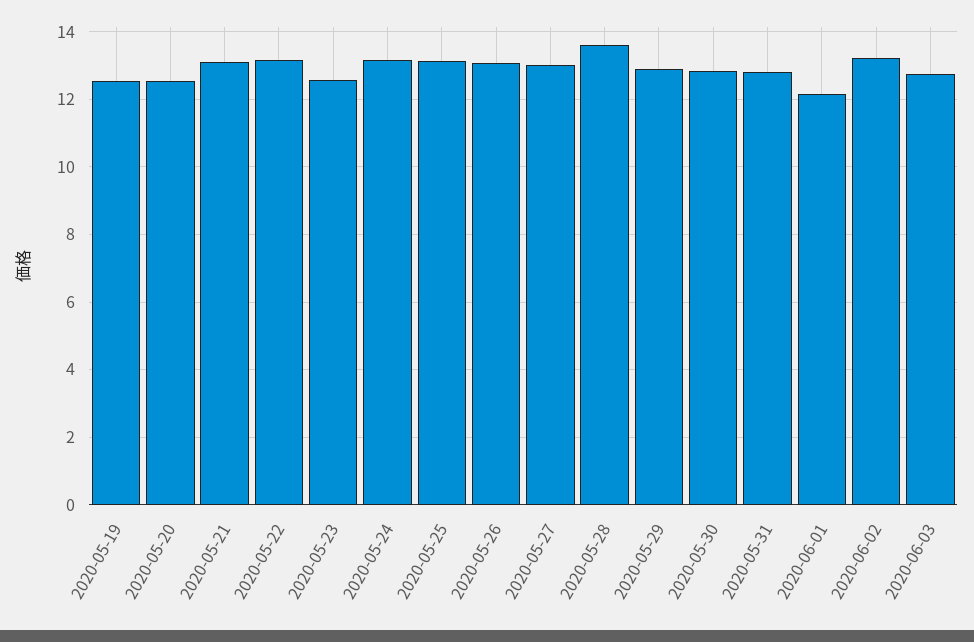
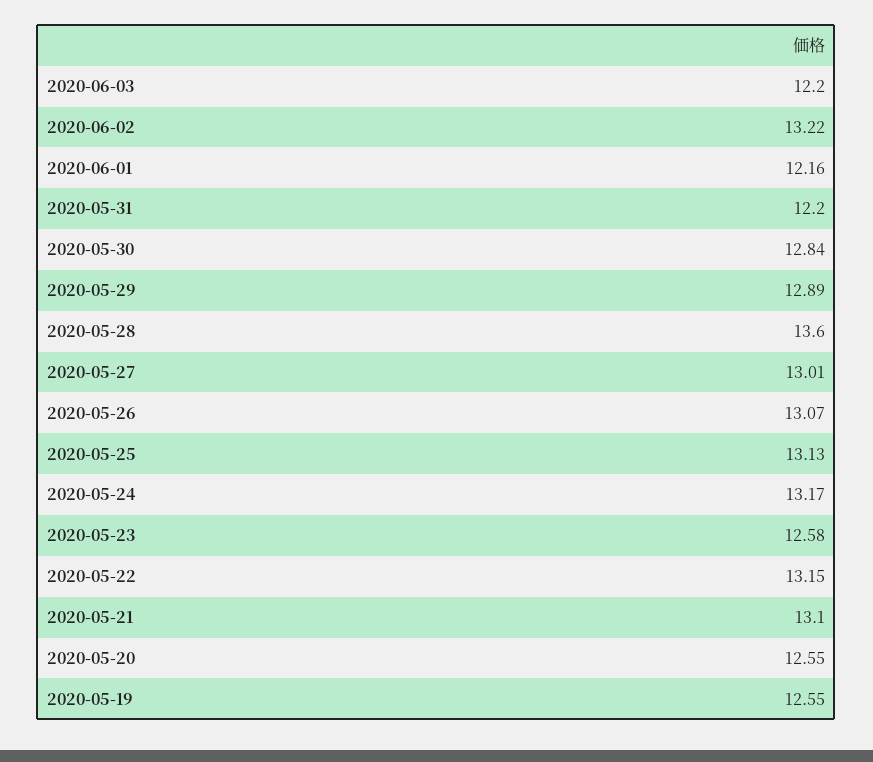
2020-05-31: 12.8 -> 12.2
2020-06-03: 12.8 -> 12.2

